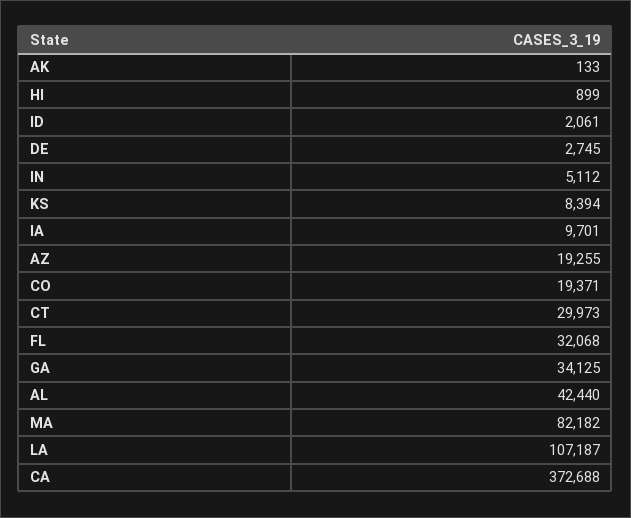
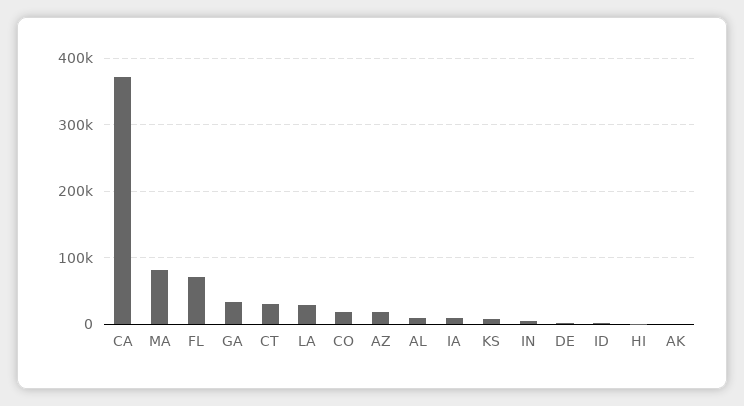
FL: 32068 -> 70000
AL: 42440 -> 10000
LA: 107187 -> 30000

